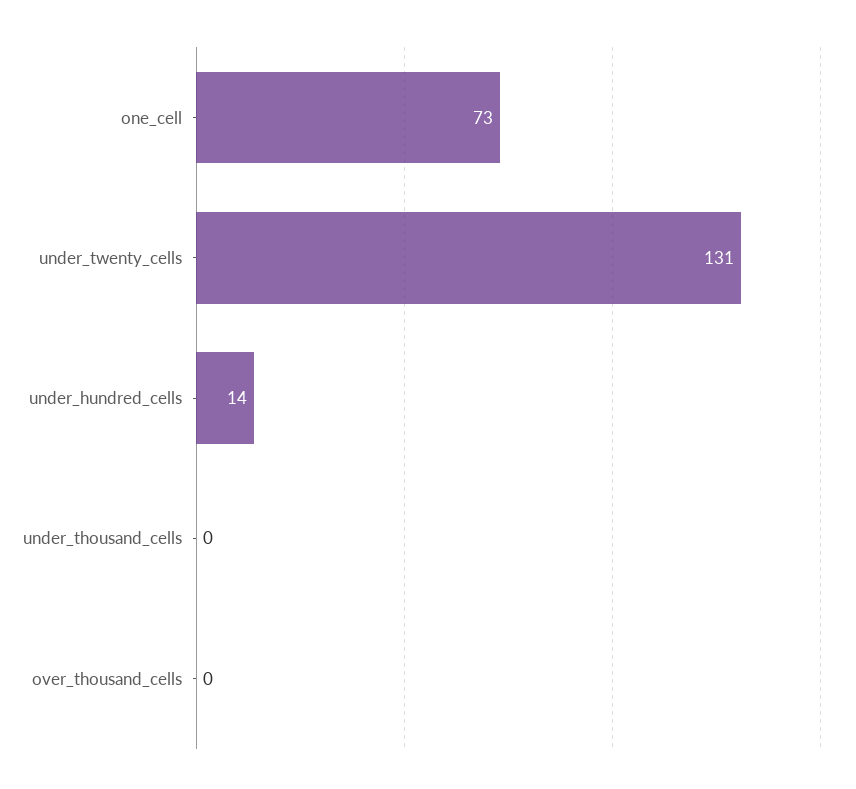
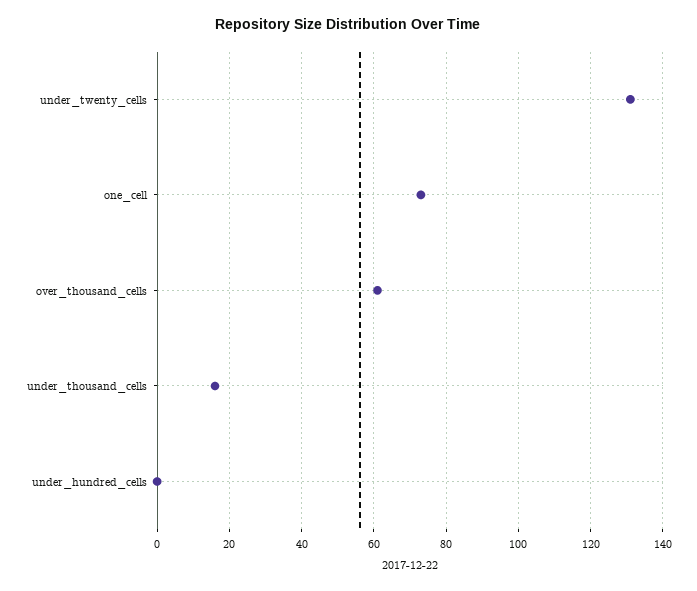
under_hundred_cells: 14 -> 0
under_thousand_cells: 0 -> 15
over_thousand_cells: 0 -> 60

